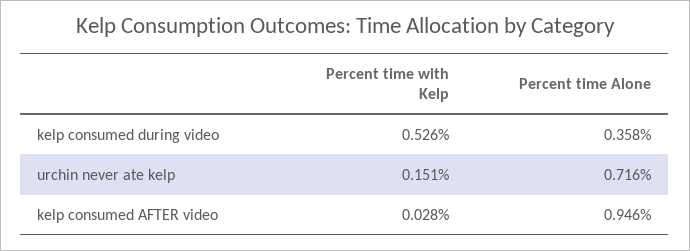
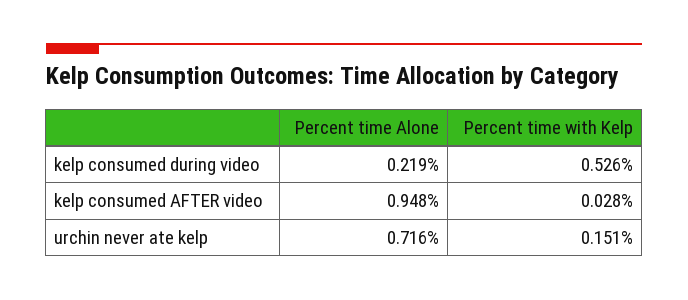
Percent time Alone, kelp consumed during video: 0.358 -> 0.219
Percent time Alone, kelp consumed AFTER video: 0.946 -> 0.948

